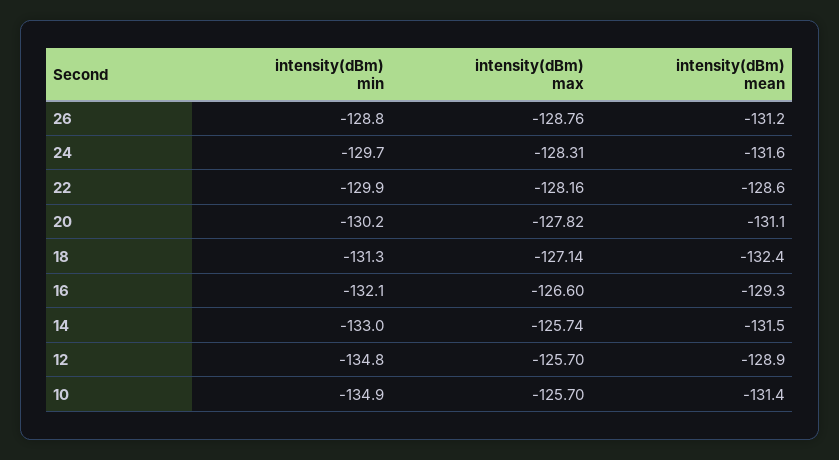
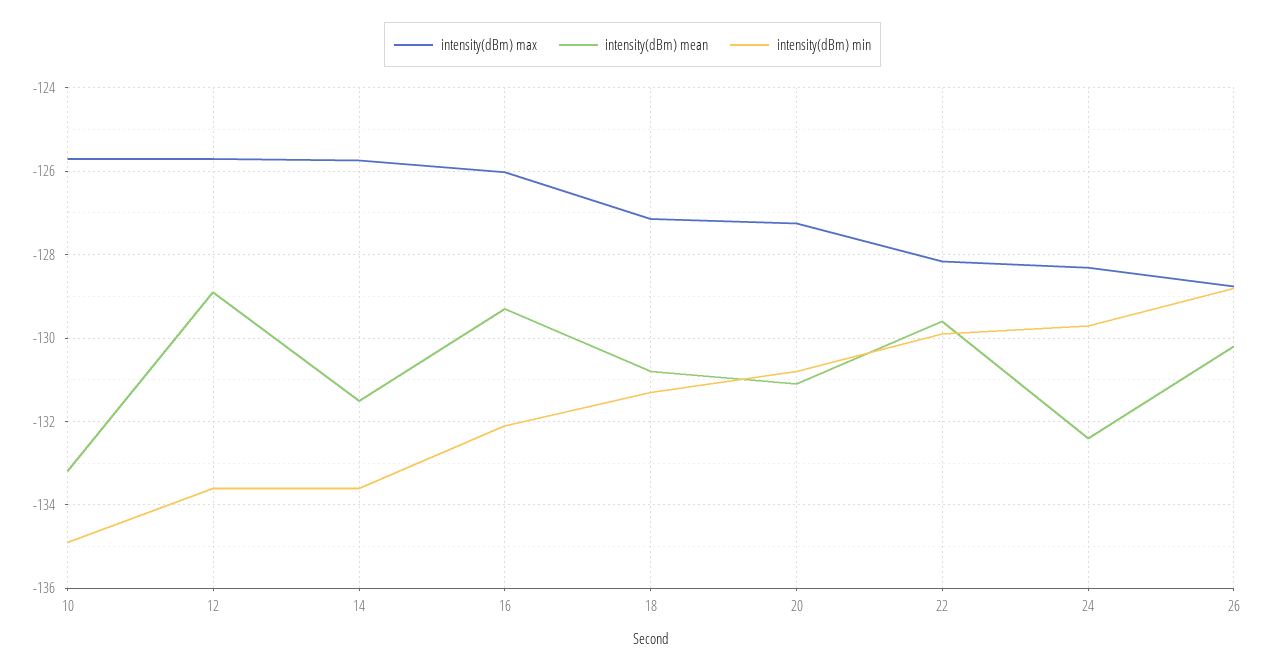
intensity(dBm) mean, 26: -131.2 -> -130.2
intensity(dBm) mean, 24: -131.6 -> -132.4
intensity(dBm) mean, 22: -128.6 -> -129.6
intensity(dBm) min, 20: -130.2 -> -130.8
intensity(dBm) max, 20: -127.82 -> -127.2
intensity(dBm) mean, 18: -132.4 -> -130.8
intensity(dBm) max, 16: -126.6 -> -126
intensity(dBm) min, 14: -133 -> -133.6
intensity(dBm) min, 12: -134.8 -> -133.6
intensity(dBm) mean, 10: -131.4 -> -133.2

